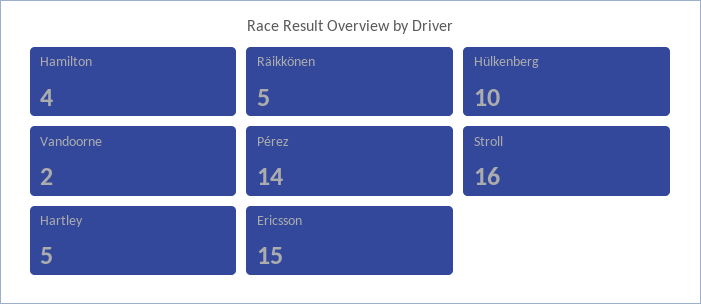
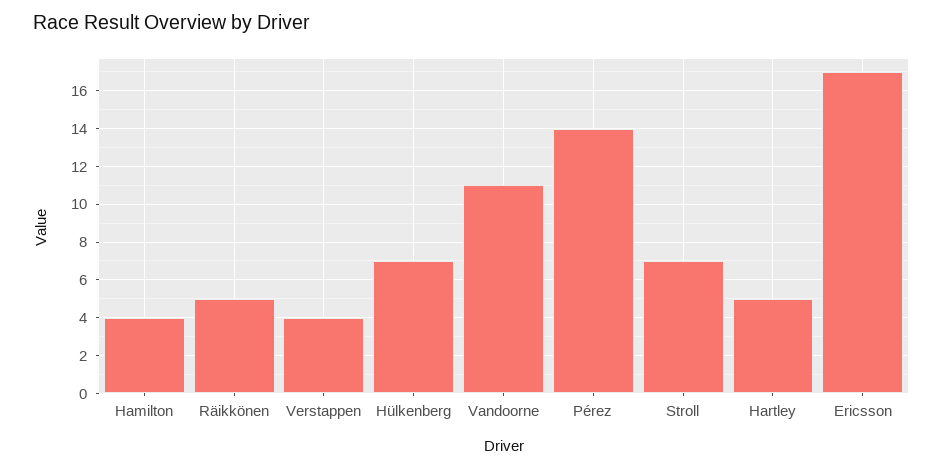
Hülkenberg: 10 -> 7
Vandoorne: 2 -> 11
Stroll: 16 -> 7
Ericsson: 15 -> 17
Verstappen: none -> 4

